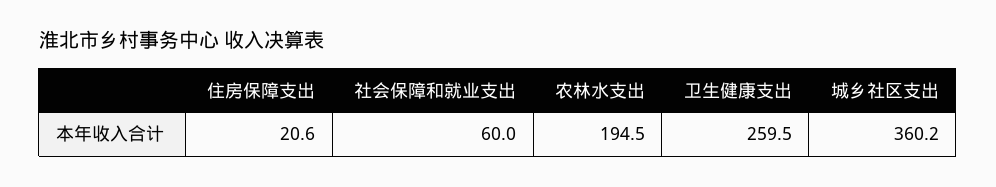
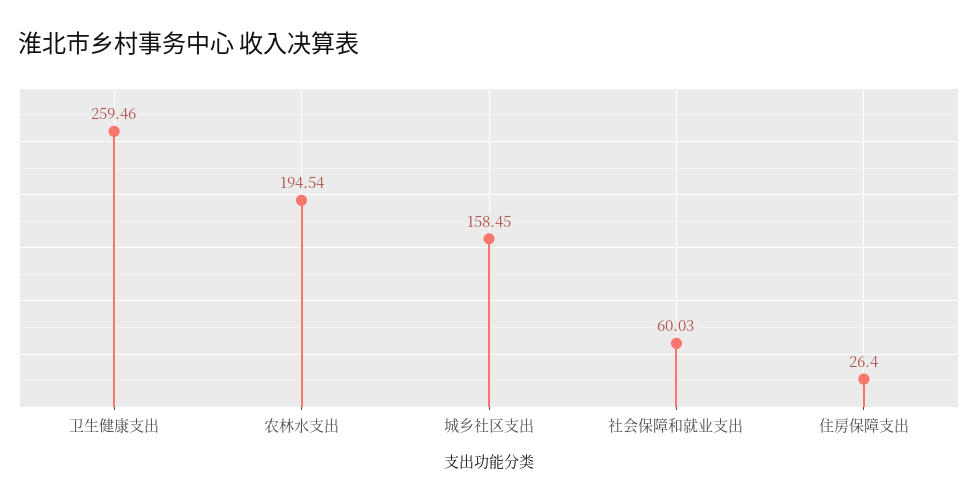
住房保障支出: 20.6 -> 26.4
城乡社区支出: 360.2 -> 158.45

